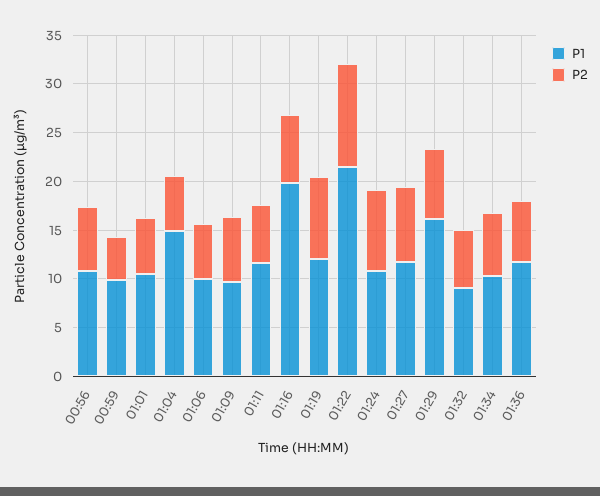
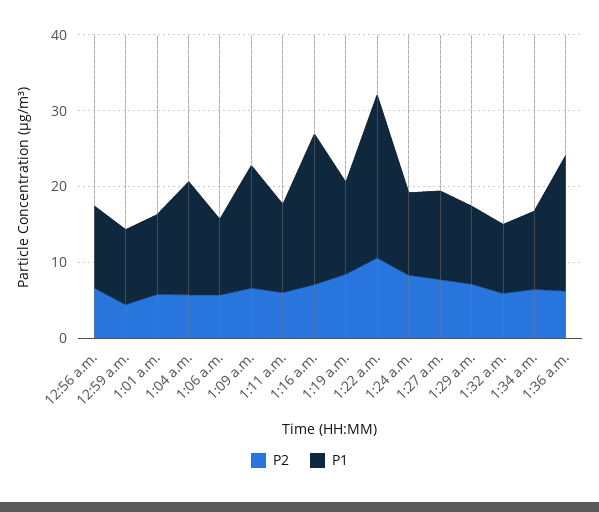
P1, 01:09: 10 -> 16
P1, 01:29: 16 -> 10
P1, 01:36: 12 -> 18

